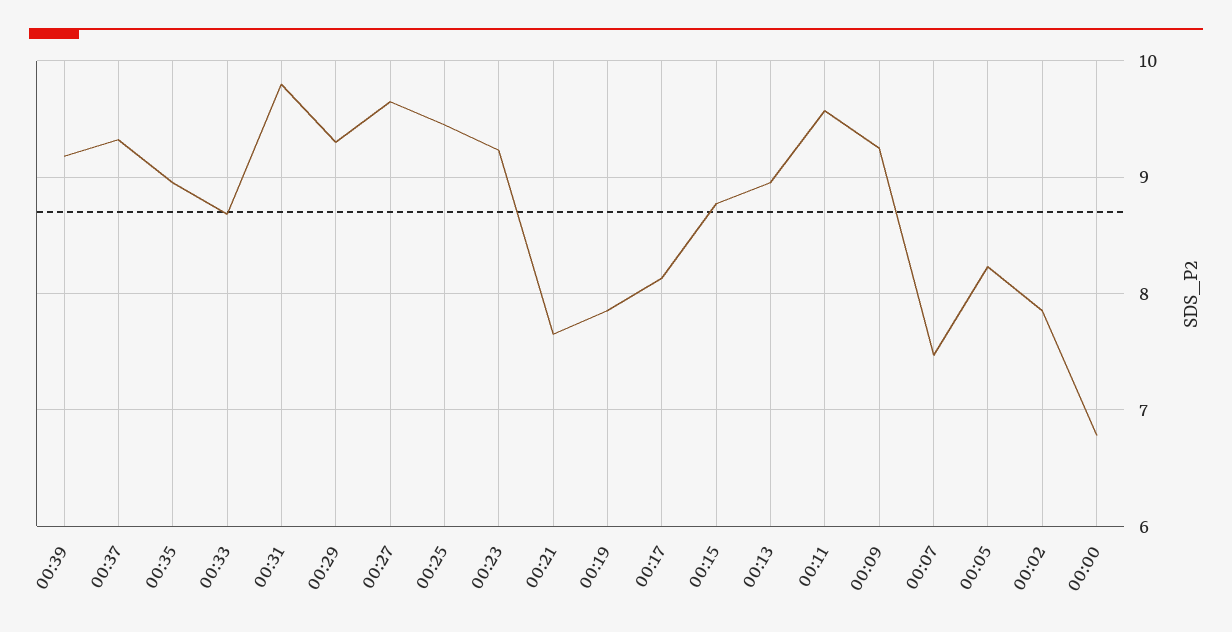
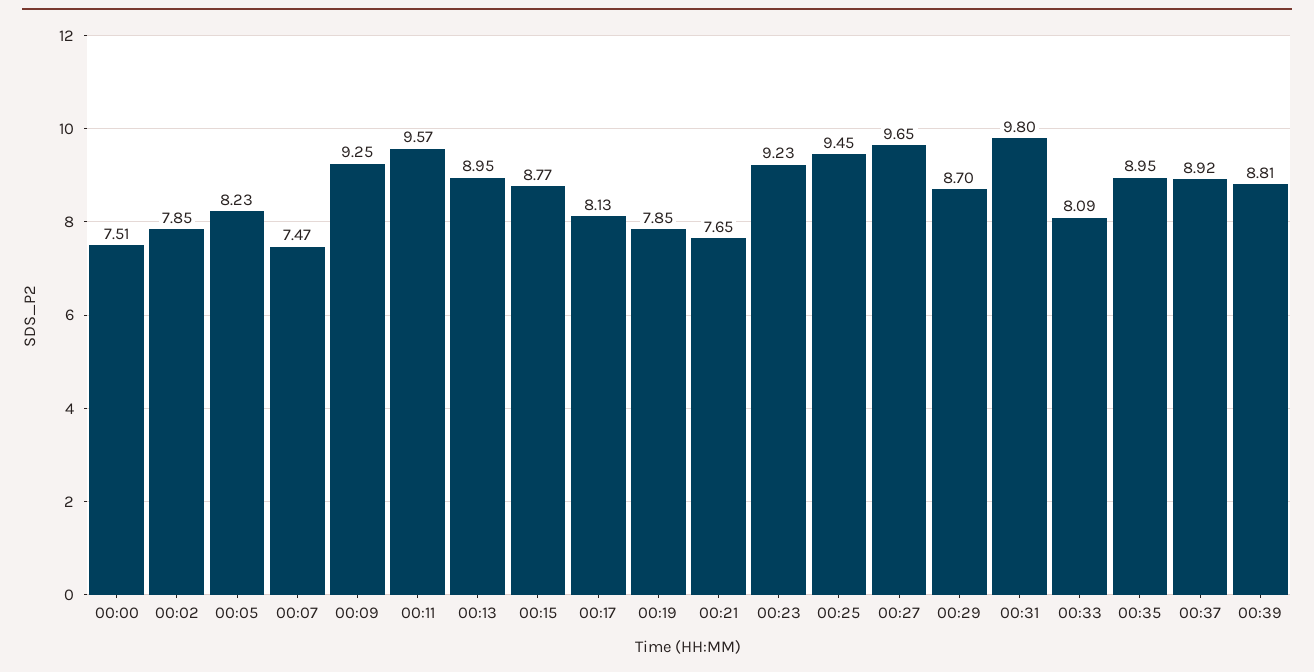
00:39: 9.2 -> 8.81
00:37: 9.3 -> 8.92
00:33: 8.7 -> 8.09
00:29: 9.3 -> 8.7
00:00: 6.8 -> 7.51

